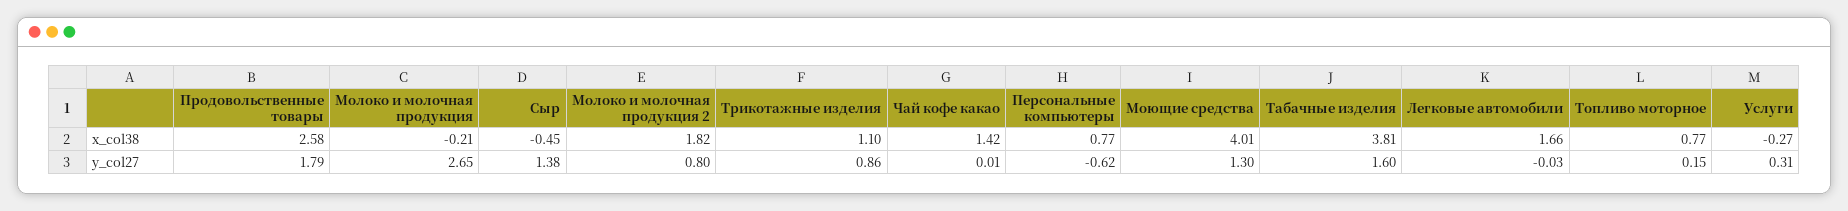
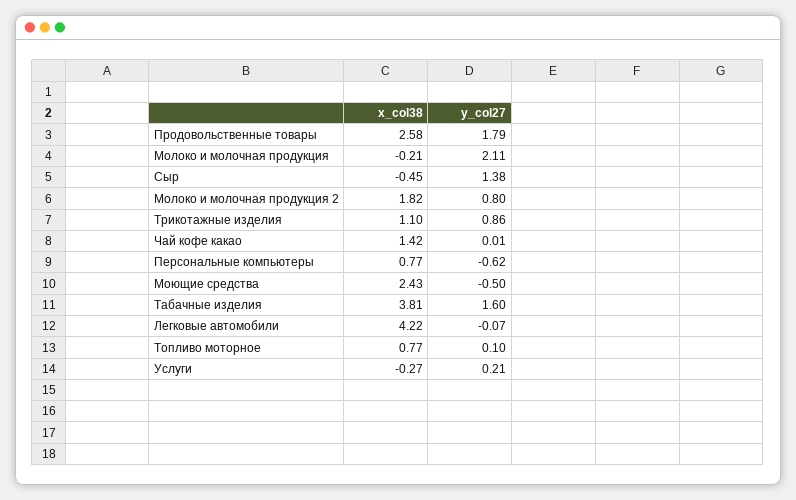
Моющие средства, x_col38: 4.01 -> 2.43
Легковые автомобили, x_col38: 1.66 -> 4.22
Молоко и молочная продукция, y_col27: 2.65 -> 2.11
Моющие средства, y_col27: 1.3 -> -0.5
Легковые автомобили, y_col27: -0.03 -> -0.07
Топливо моторное, y_col27: 0.15 -> 0.1
Услуги, y_col27: 0.31 -> 0.21

